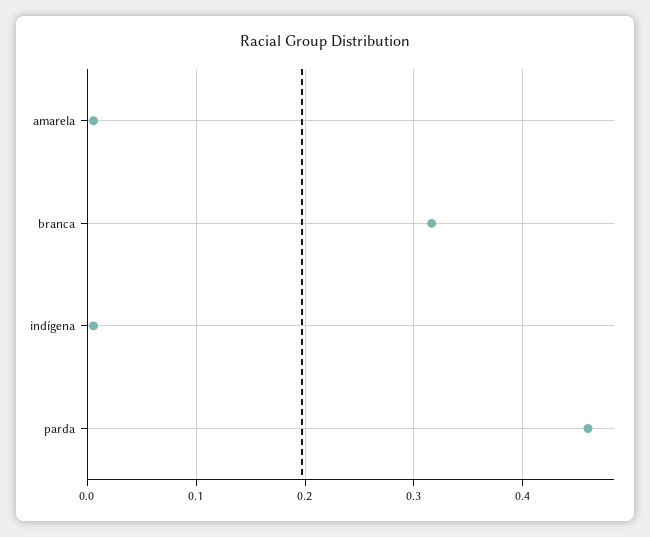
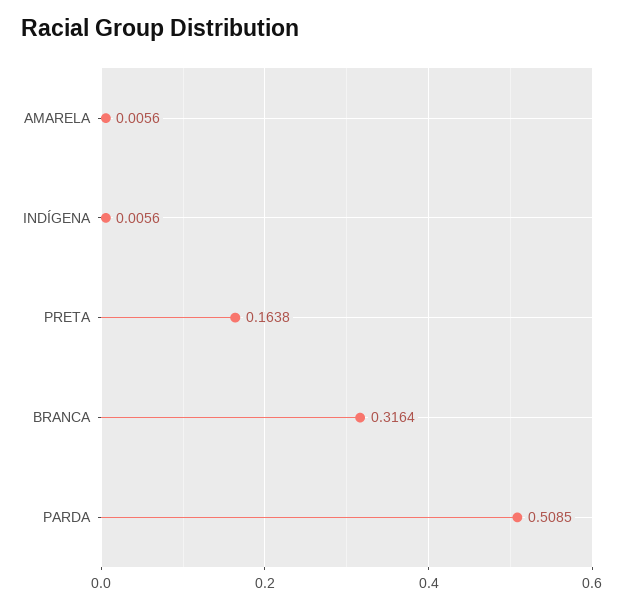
parda: 0.46 -> 0.5085
PRETA: none -> 0.1638

